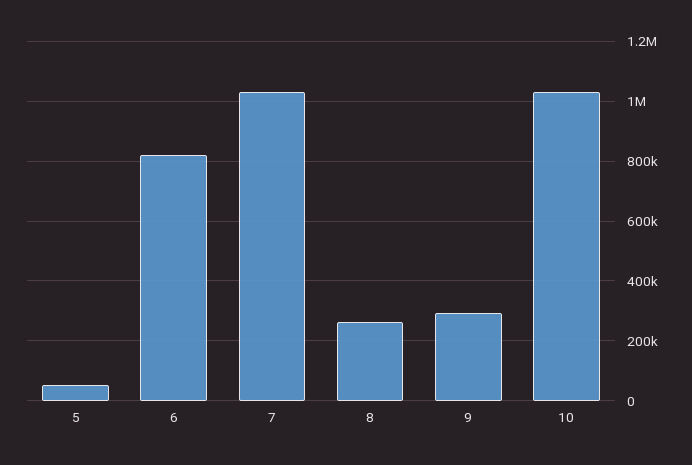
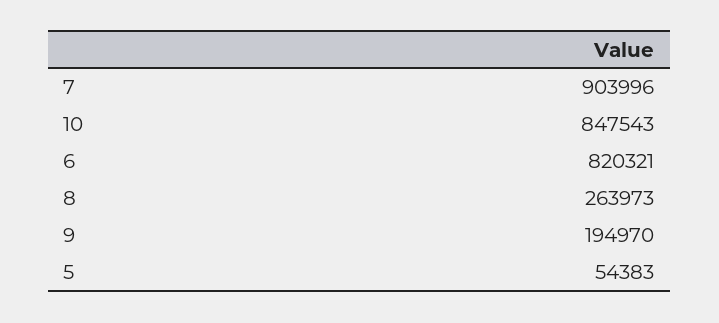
7: 1025000 -> 903996
9: 300000 -> 194970
10: 1025000 -> 847543

